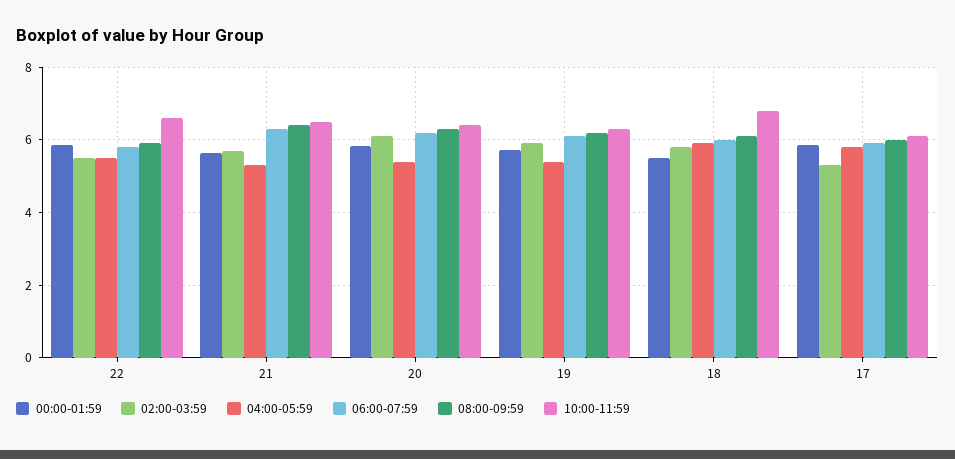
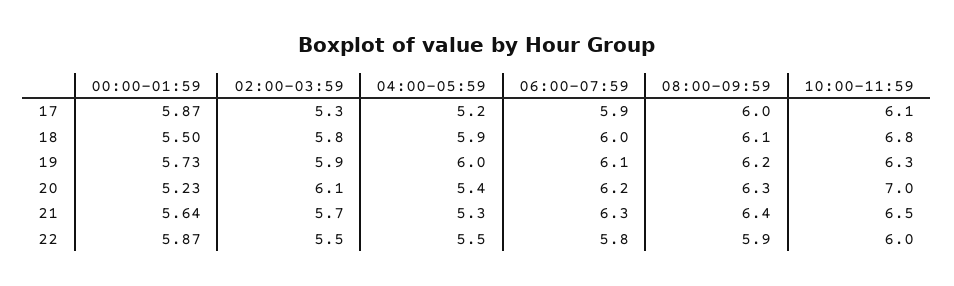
10:00-11:59, 22: 6.6 -> 6
00:00-01:59, 20: 5.8 -> 5.23
10:00-11:59, 20: 6.4 -> 7
04:00-05:59, 19: 5.4 -> 6
04:00-05:59, 17: 5.8 -> 5.2

